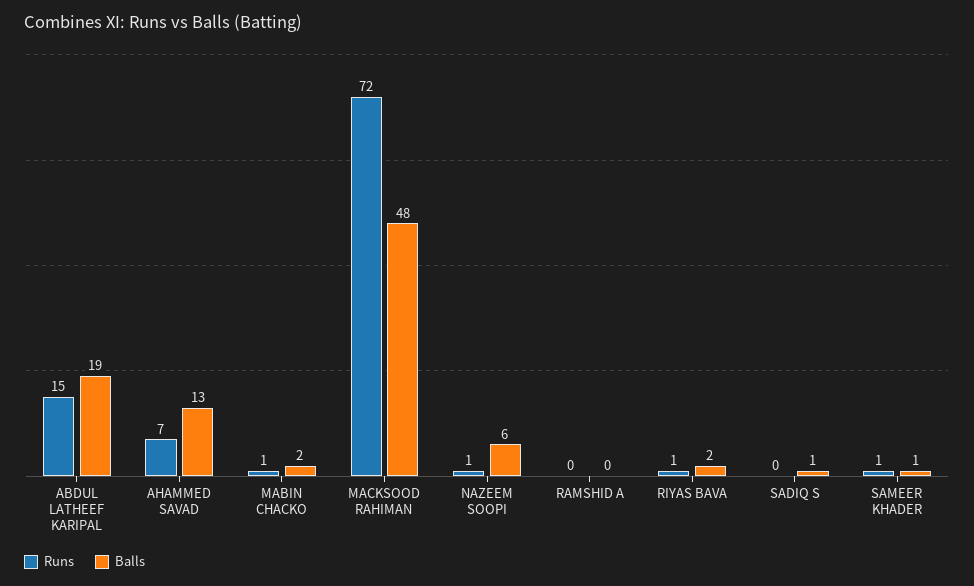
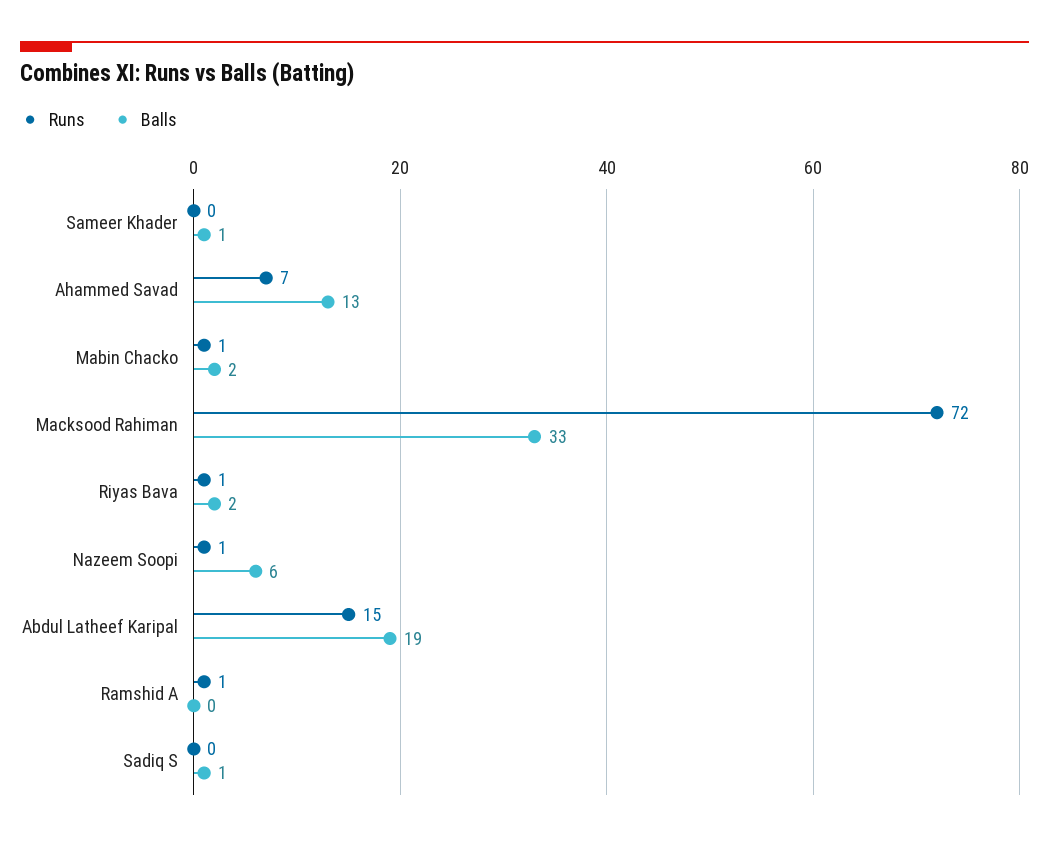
Balls, MACKSOOD RAHIMAN: 48 -> 33
Runs, RAMSHID A: 0 -> 1
Runs, SAMEER KHADER: 1 -> 0

